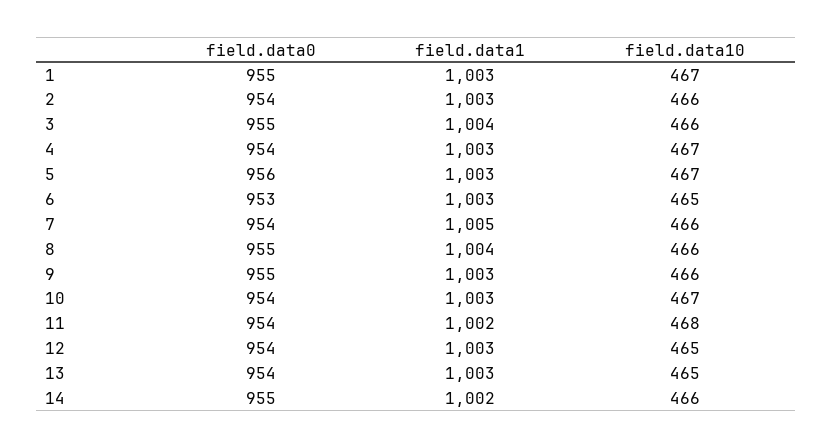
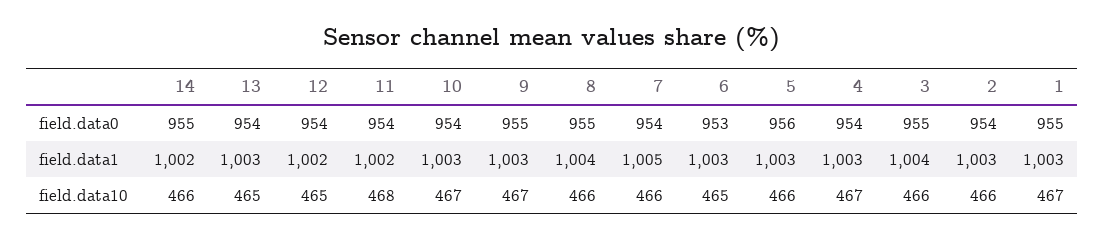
field.data10, 5: 467 -> 466
field.data10, 9: 466 -> 467
field.data1, 12: 1003 -> 1002

